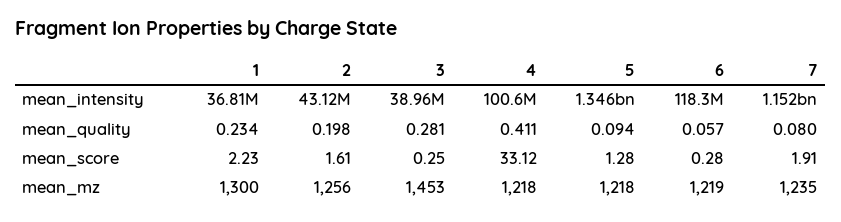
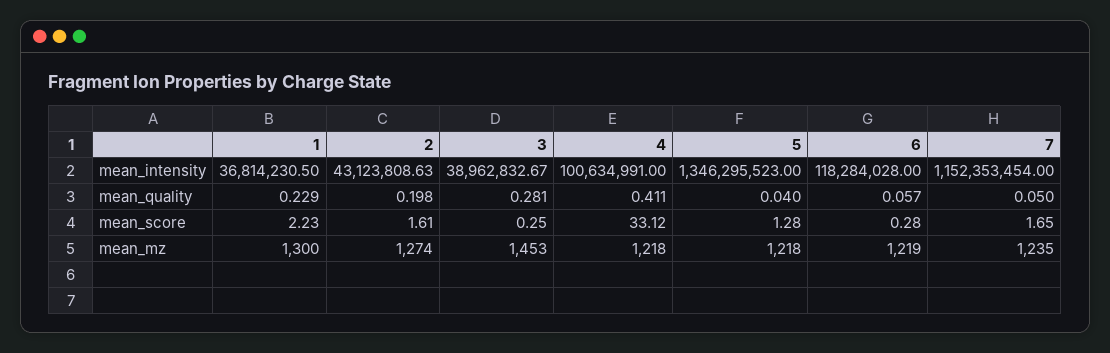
1, mean_quality: 0.234 -> 0.229
5, mean_quality: 0.094 -> 0.04
7, mean_quality: 0.08 -> 0.05
7, mean_score: 1.91 -> 1.65
2, mean_mz: 1256 -> 1274

